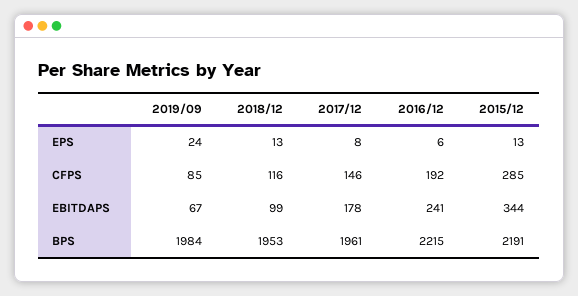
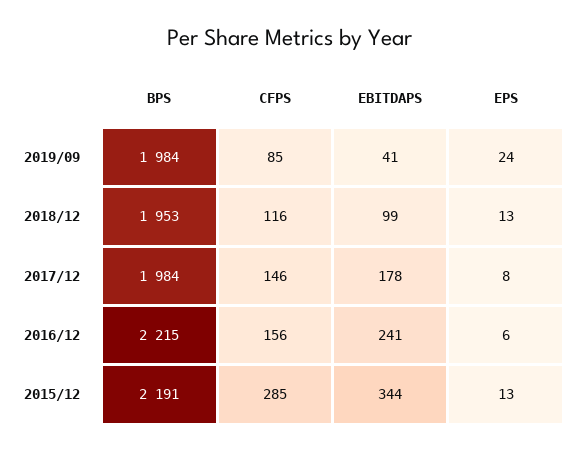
2016/12, CFPS: 192 -> 156
2019/09, EBITDAPS: 67 -> 41
2017/12, BPS: 1961 -> 1984

